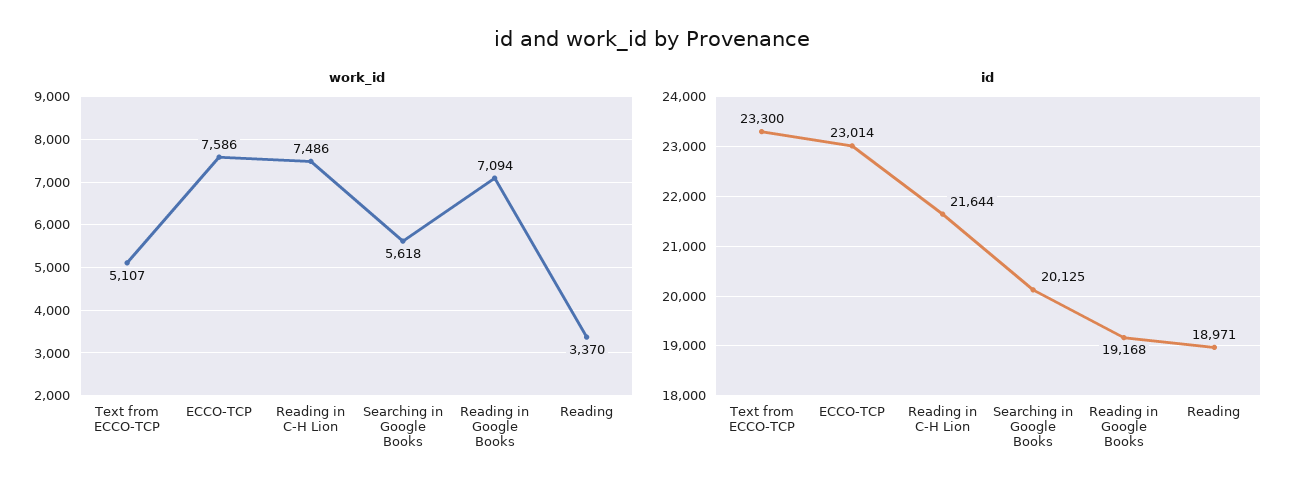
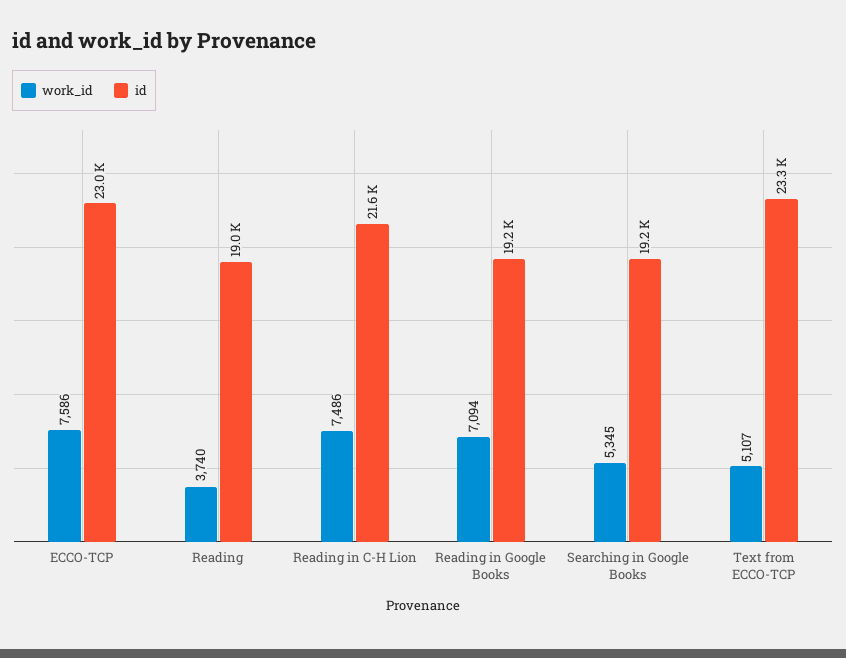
work_id, Searching in Google Books: 5618 -> 5345
work_id, Reading: 3370 -> 3740
id, Searching in Google Books: 20125 -> 19200

